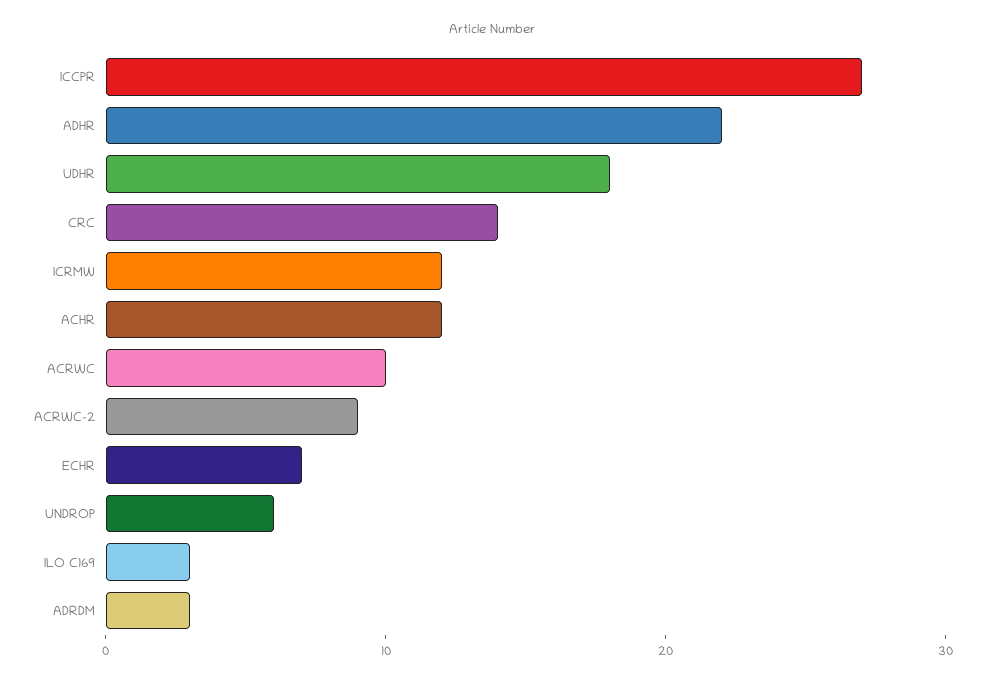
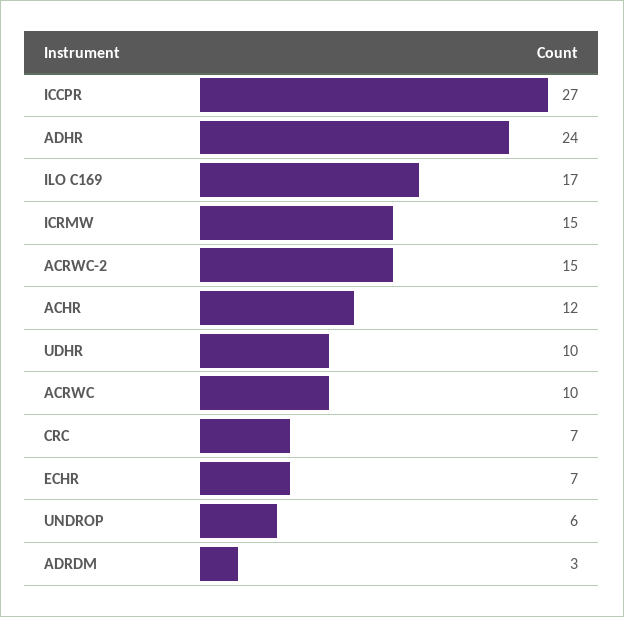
ADHR: 22 -> 24
UDHR: 18 -> 10
CRC: 14 -> 7
ICRMW: 12 -> 15
ACRWC-2: 9 -> 15
ILO C169: 3 -> 17

